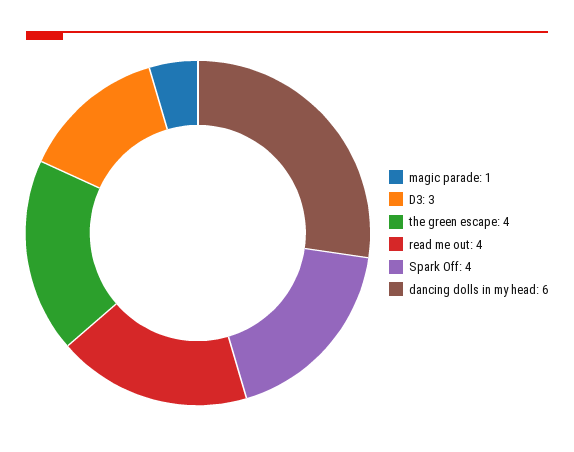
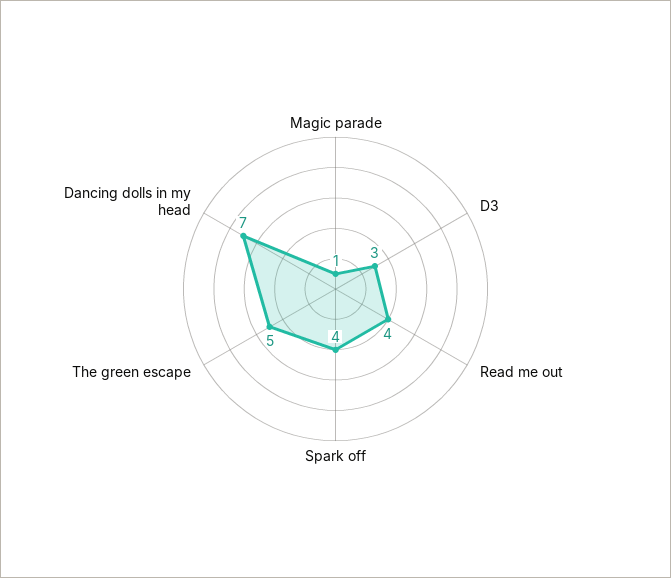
the green escape: 4 -> 5
dancing dolls in my head: 6 -> 7

